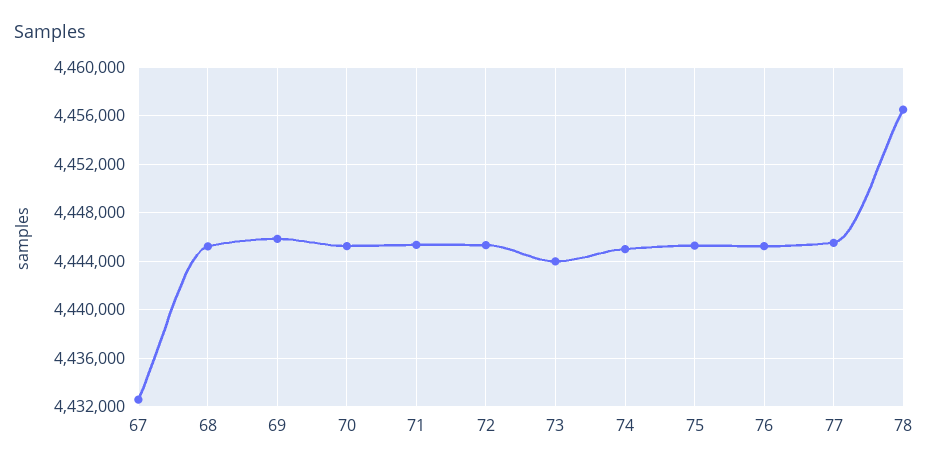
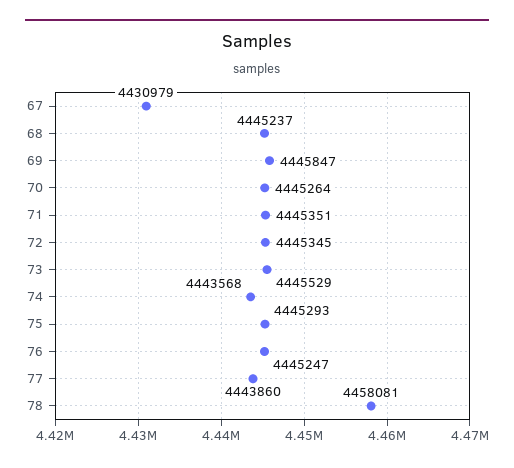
67: 4432500 -> 4430979
73: 4444000 -> 4445529
74: 4445000 -> 4443568
77: 4445500 -> 4443860
78: 4456500 -> 4458081

